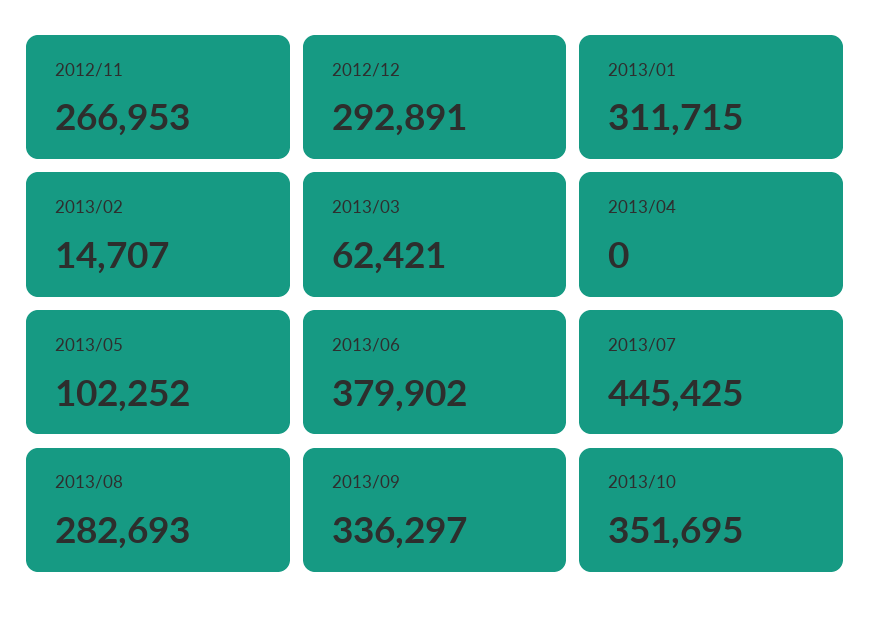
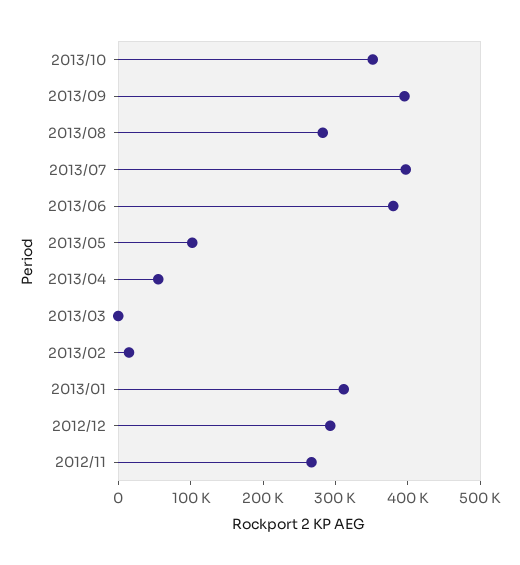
2013/03: 62421 -> 0
2013/04: 0 -> 60000
2013/07: 445425 -> 400000
2013/09: 336297 -> 400000

